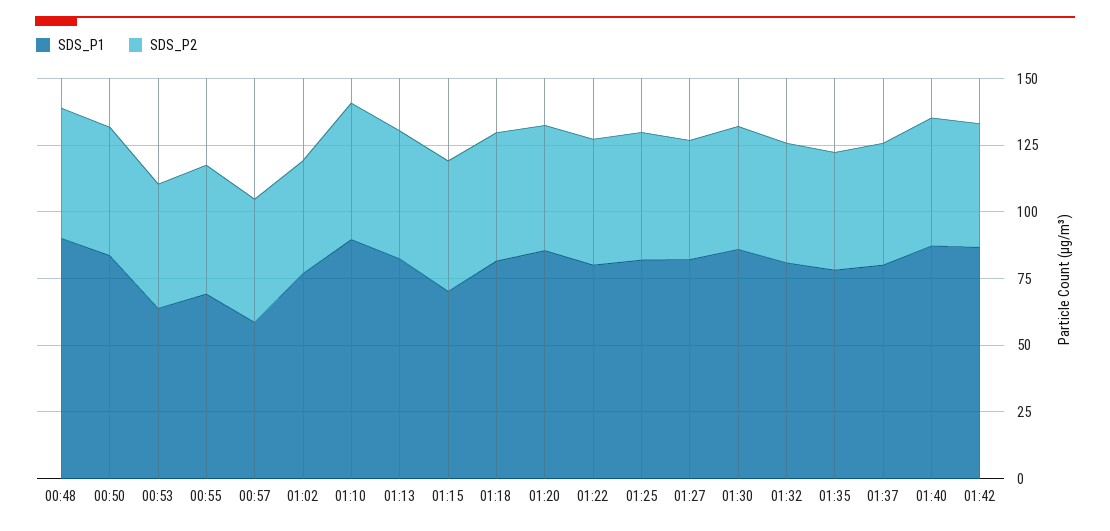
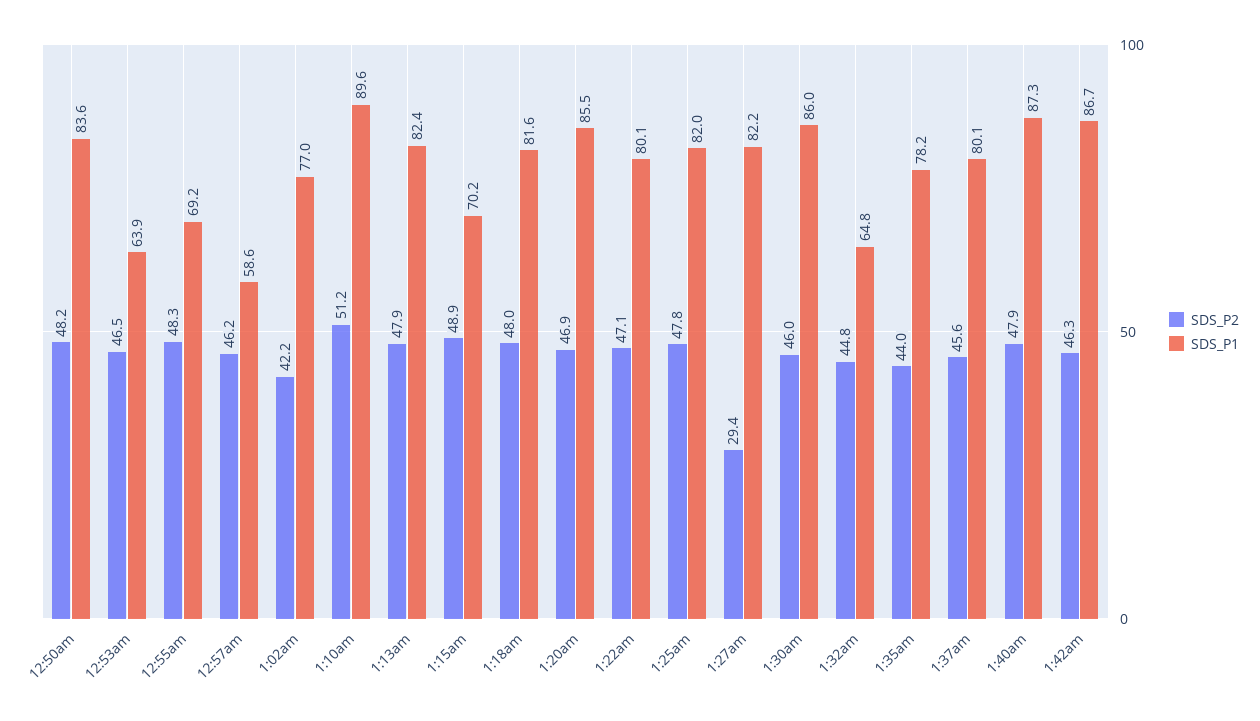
SDS_P1, 00:48: 90 -> none
SDS_P2, 00:48: 50 -> none
SDS_P2, 01:27: 45 -> 29.4
SDS_P1, 01:32: 80 -> 64.8

